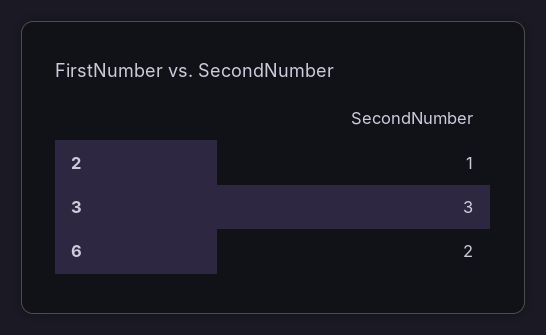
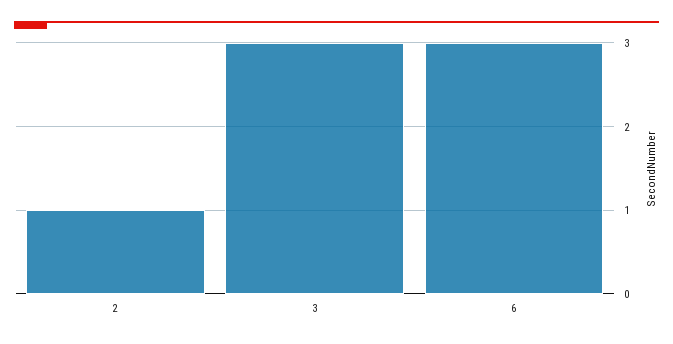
6: 2 -> 3

